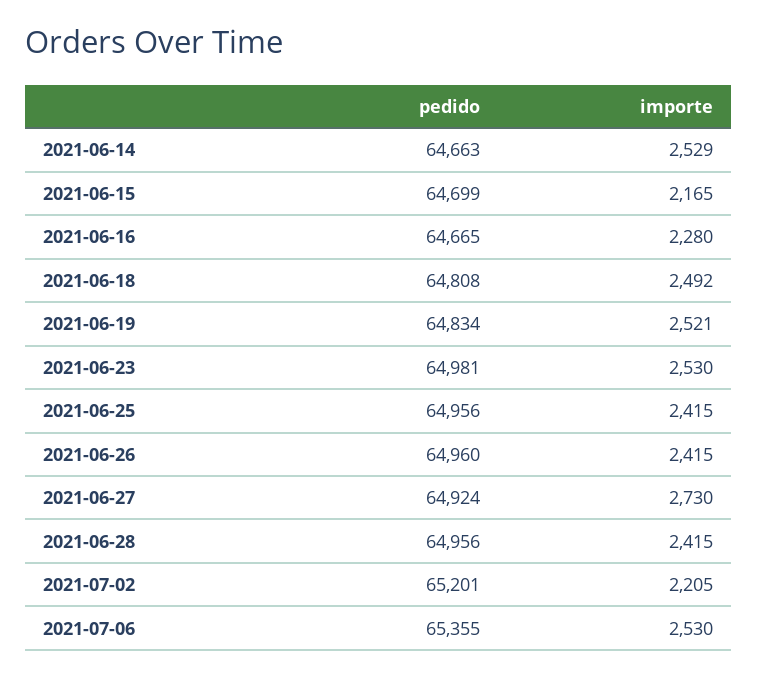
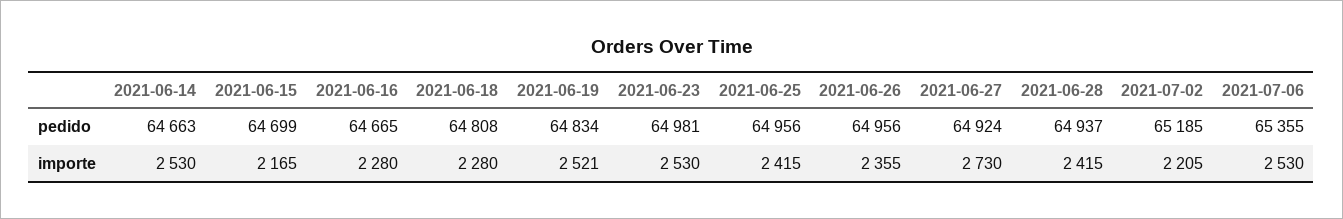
importe, 2021-06-14: 2529 -> 2530
importe, 2021-06-18: 2492 -> 2280
pedido, 2021-06-26: 64960 -> 64956
importe, 2021-06-26: 2415 -> 2355
pedido, 2021-06-28: 64956 -> 64937
pedido, 2021-07-02: 65201 -> 65185

